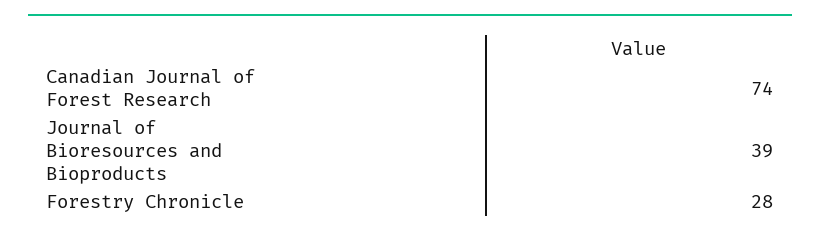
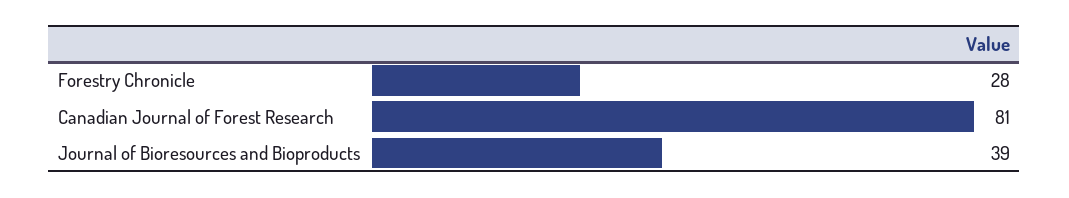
Canadian Journal of Forest Research: 74 -> 81

